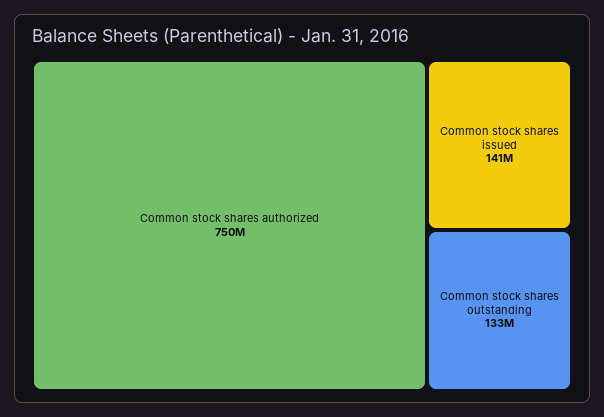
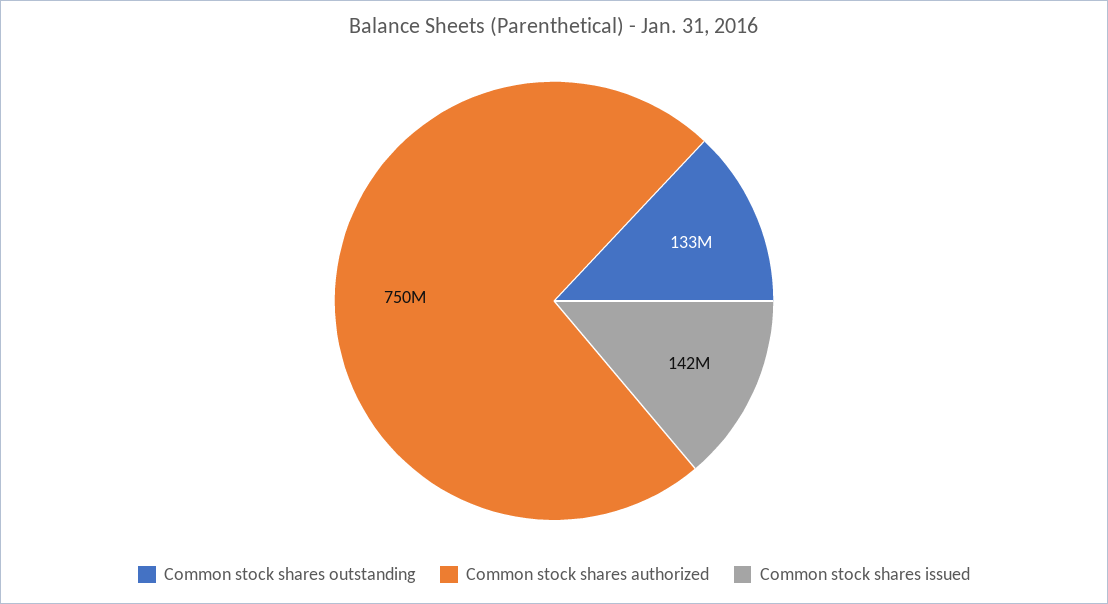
Common stock shares issued: 141000000 -> 142000000

